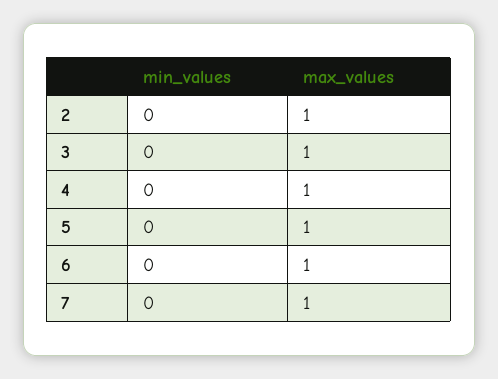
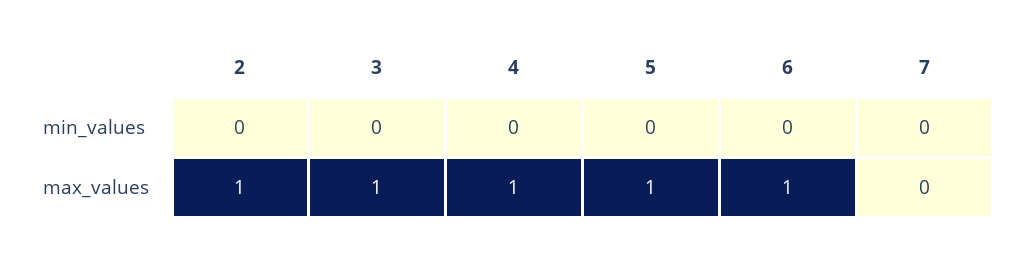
max_values, 7: 1 -> 0

